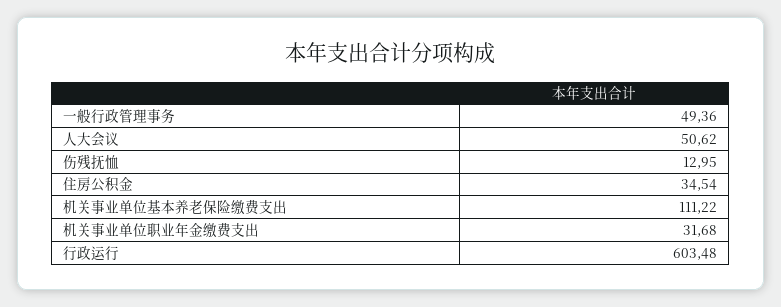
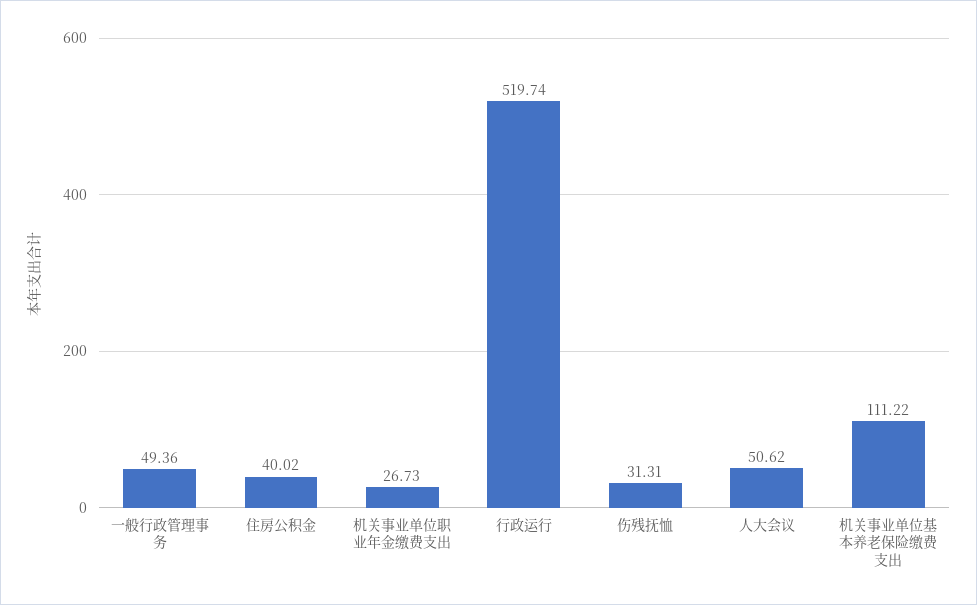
伤残抚恤: 12.95 -> 31.31
住房公积金: 34.54 -> 40.02
机关事业单位职业年金缴费支出: 31.68 -> 26.73
行政运行: 603.48 -> 519.74

